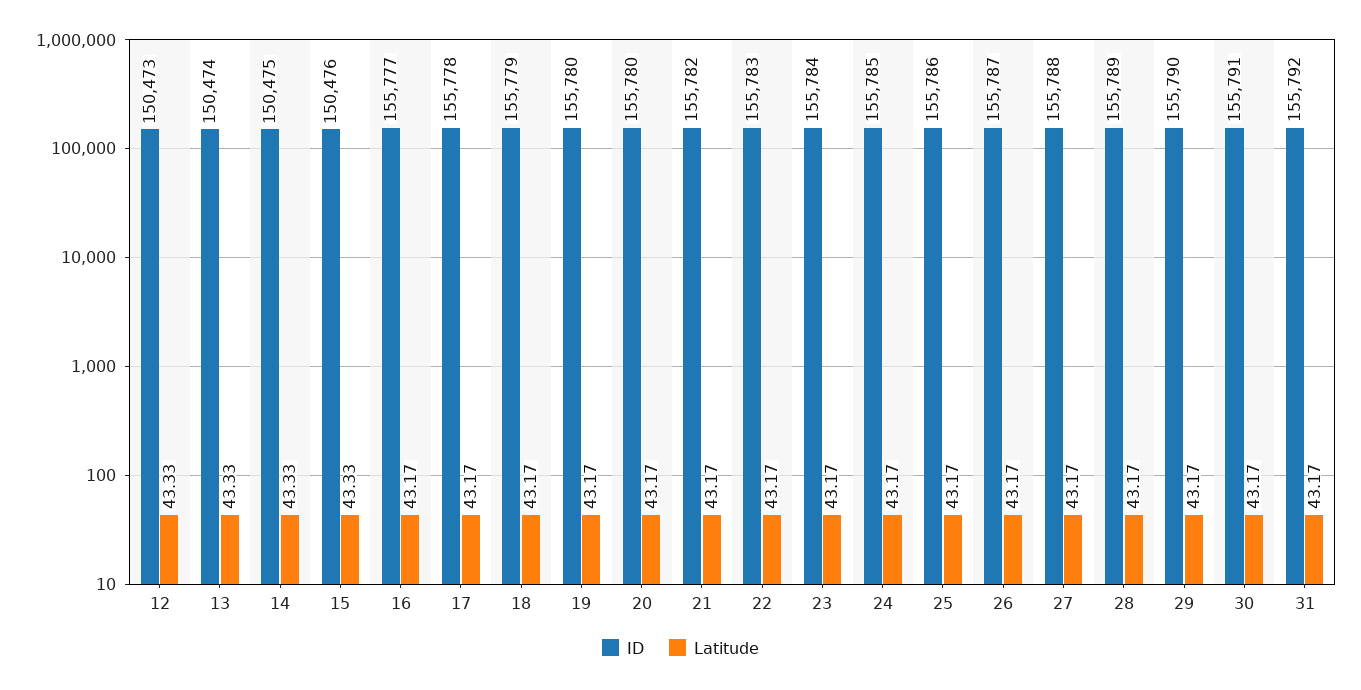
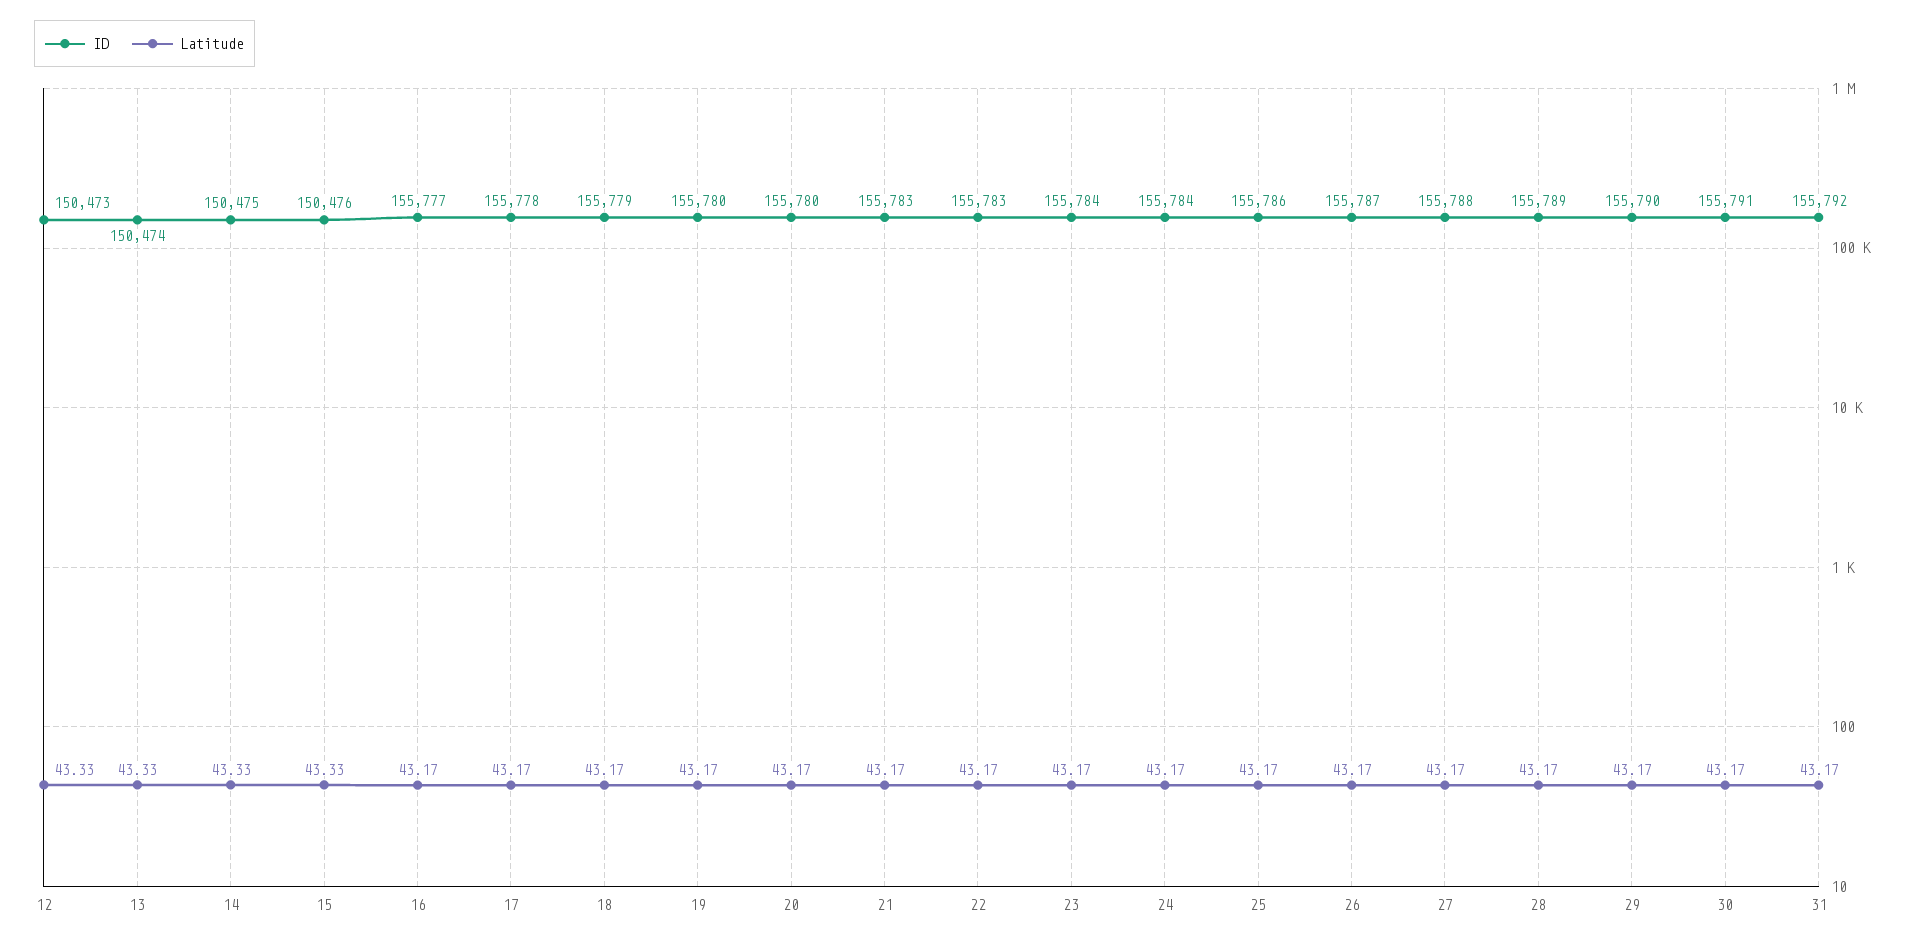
ID, 21: 155782 -> 155783
ID, 24: 155785 -> 155784

